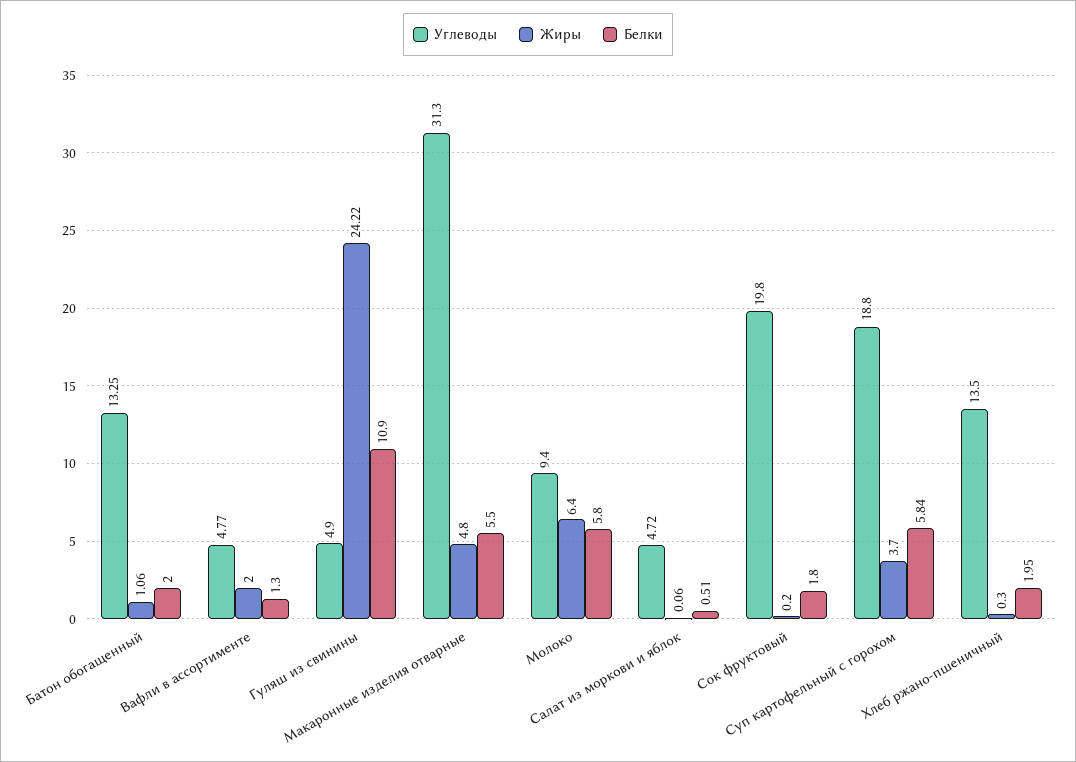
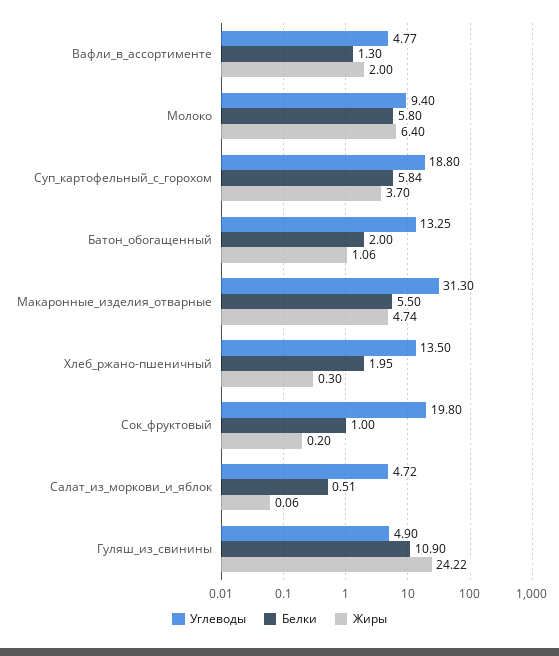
Жиры, Макаронные изделия отварные: 4.8 -> 4.74
Белки, Сок фруктовый: 1.8 -> 1

